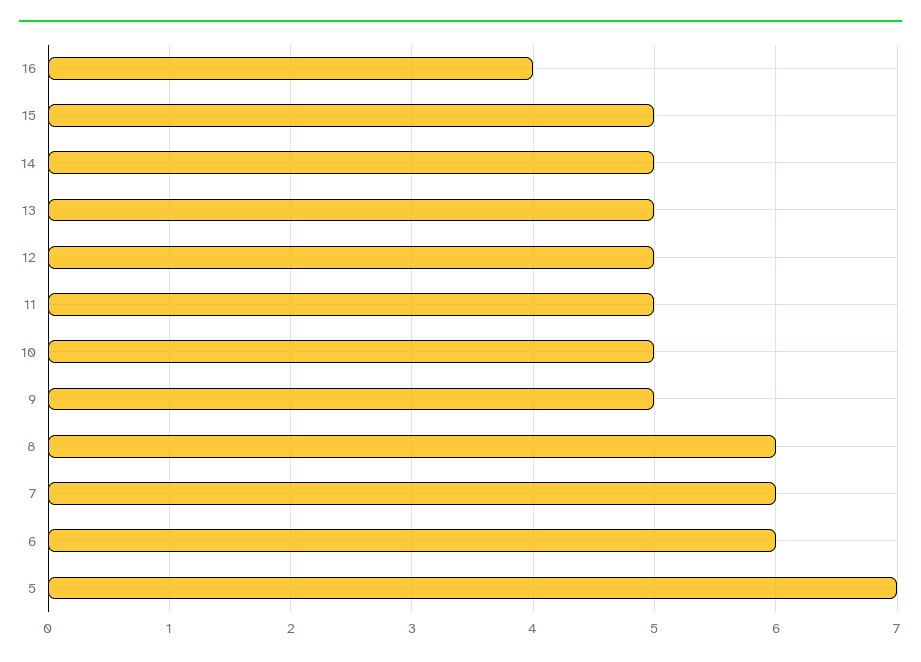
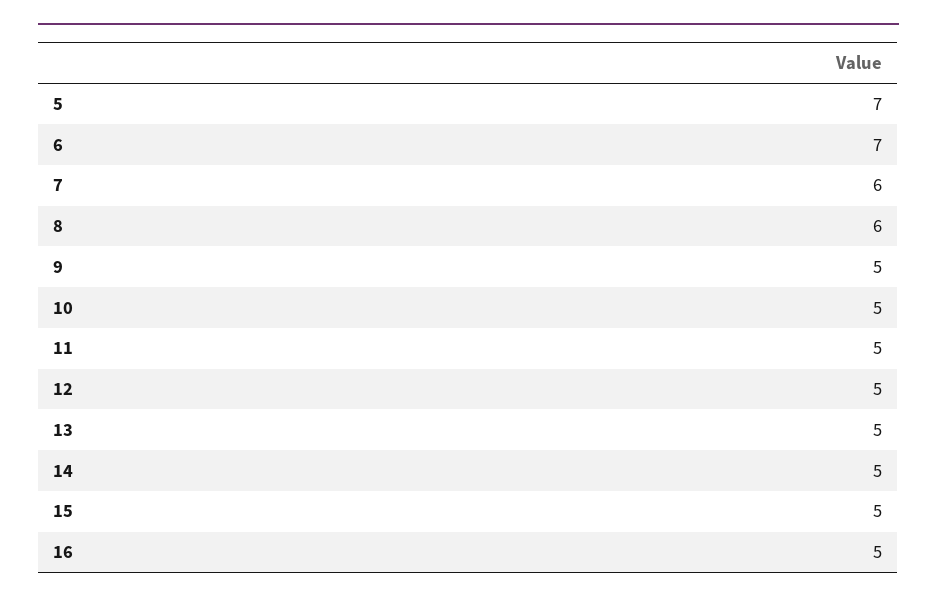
16: 4 -> 5
6: 6 -> 7

